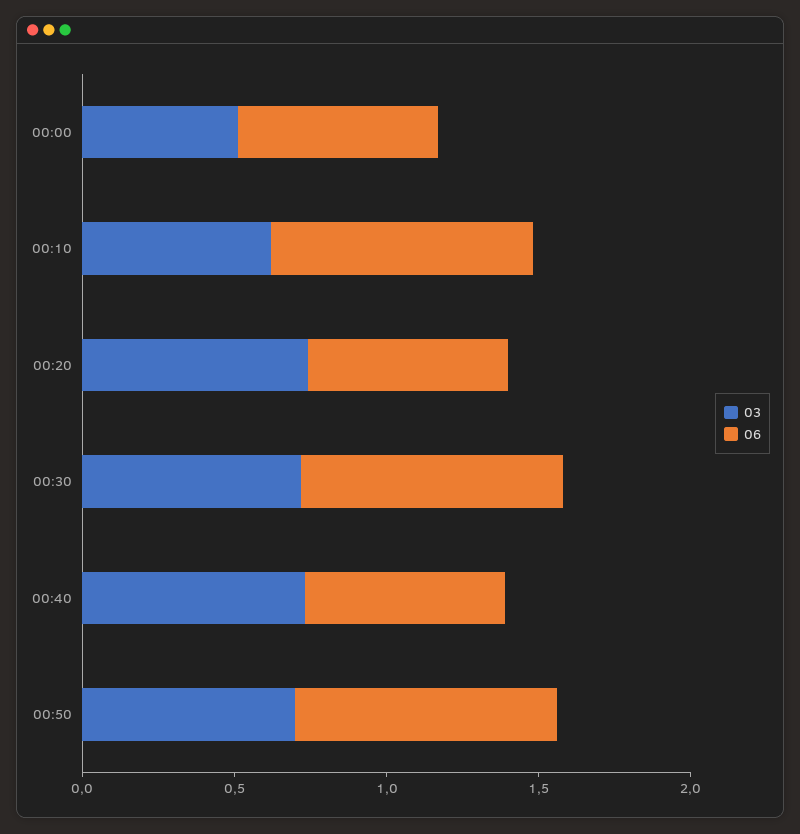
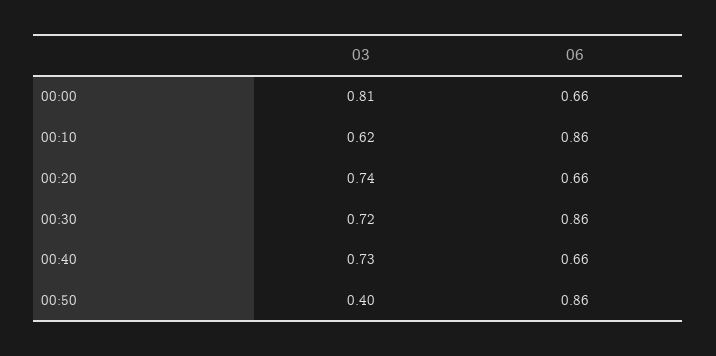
03, 00:00: 0.5 -> 0.81
03, 00:50: 0.7 -> 0.4

